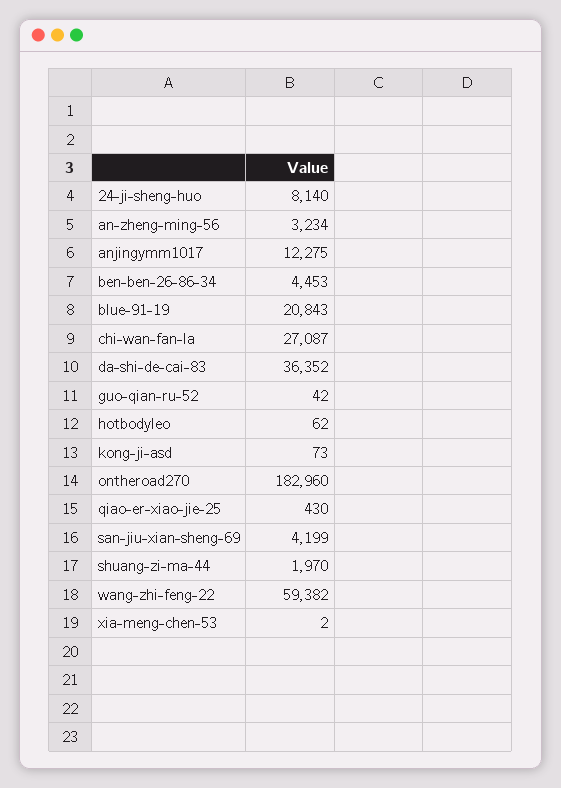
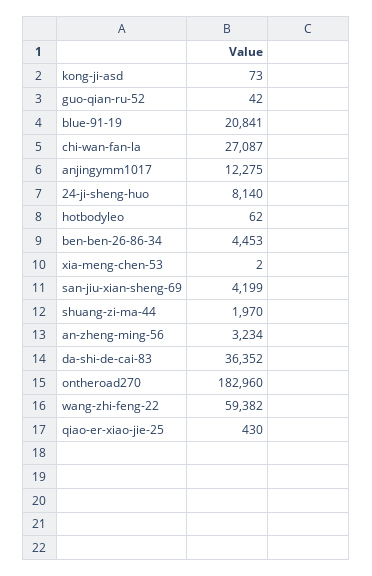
blue-91-19: 20843 -> 20841

